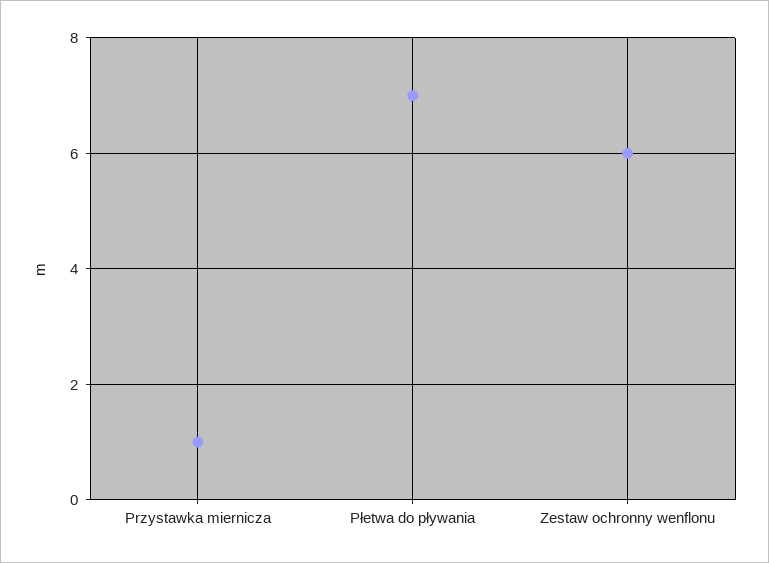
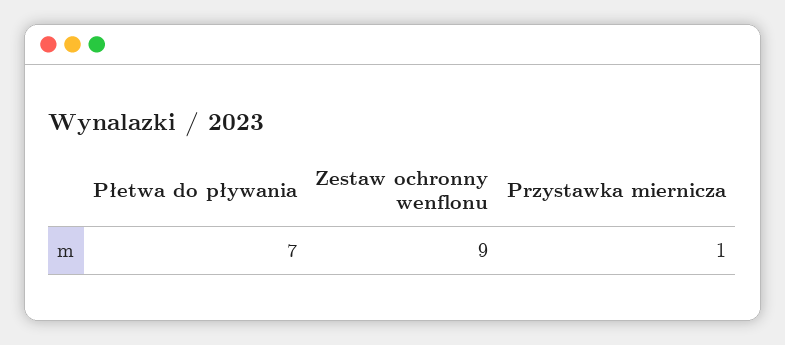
Zestaw ochronny wenflonu: 6 -> 9

